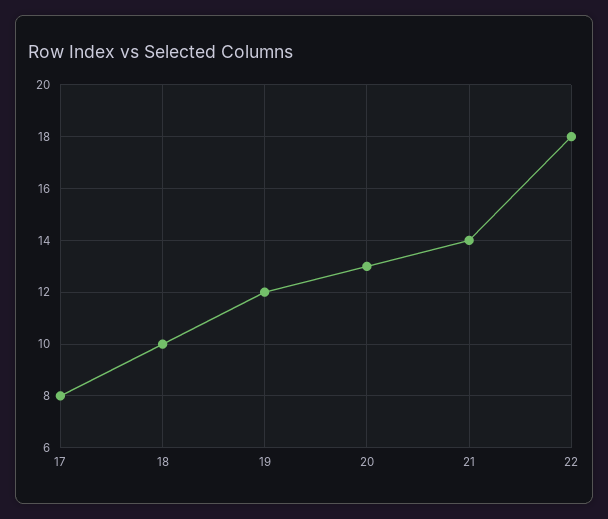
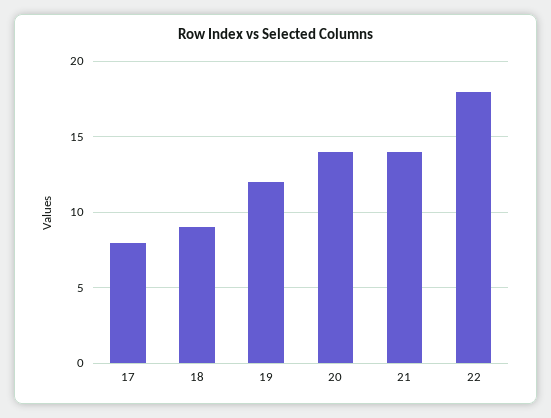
18: 10 -> 9
20: 13 -> 14

